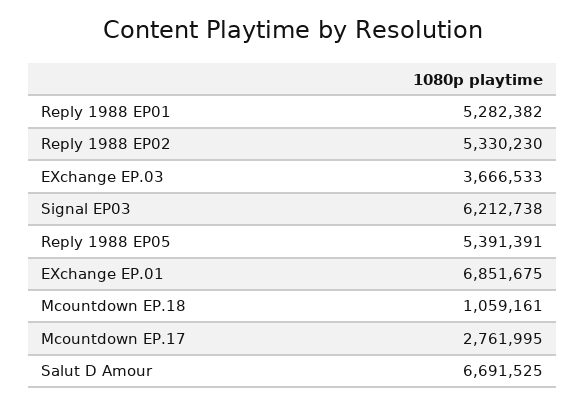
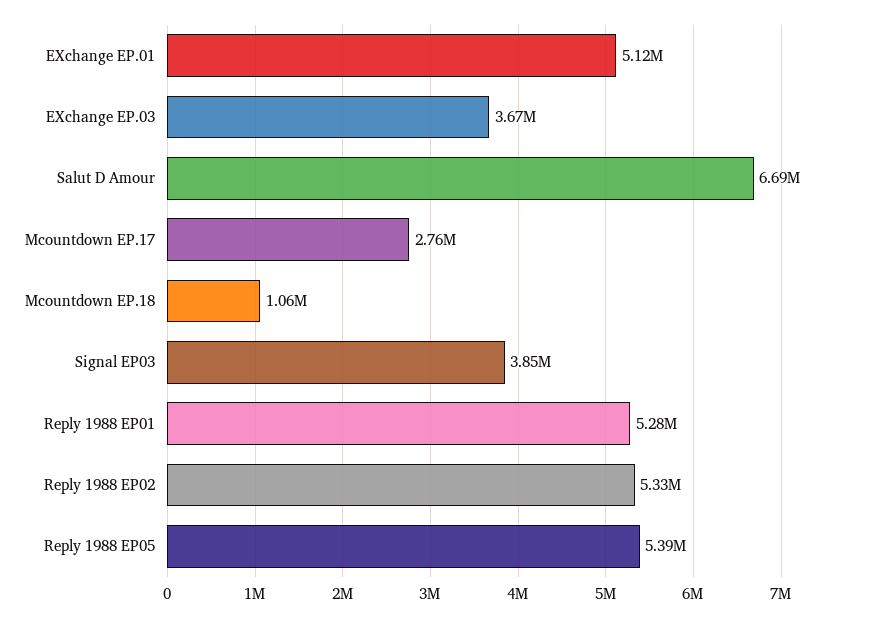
Signal EP03: 6212738 -> 3850000
EXchange EP.01: 6851675 -> 5120000

